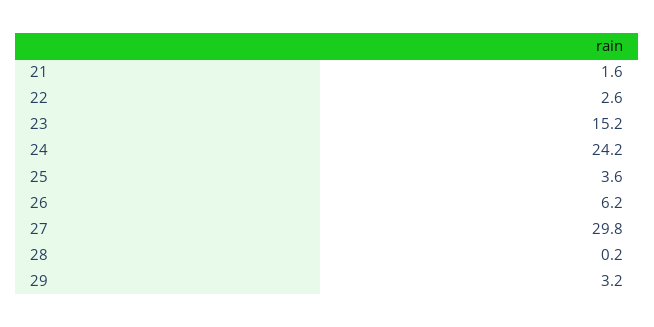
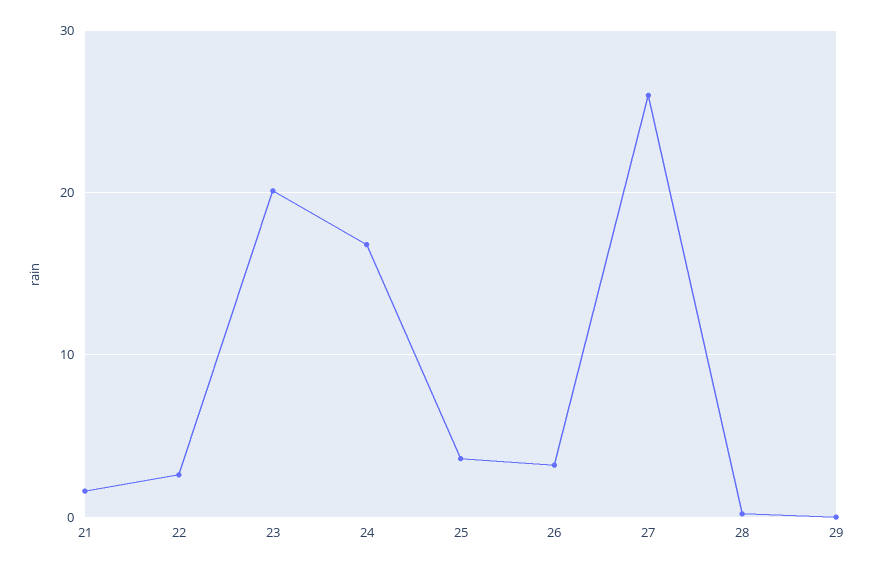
23: 15.2 -> 20
24: 24.2 -> 17
26: 6.2 -> 3
27: 29.8 -> 26
29: 3.2 -> 0

